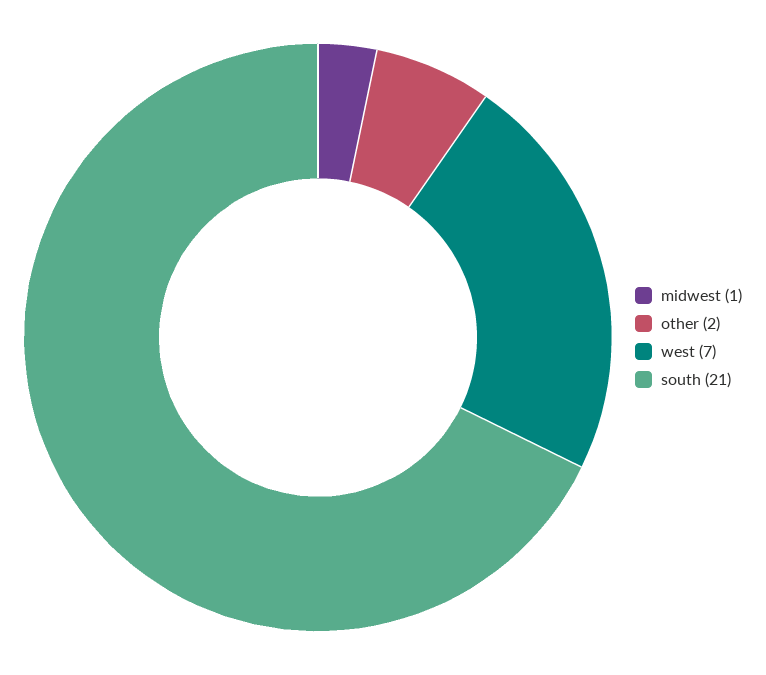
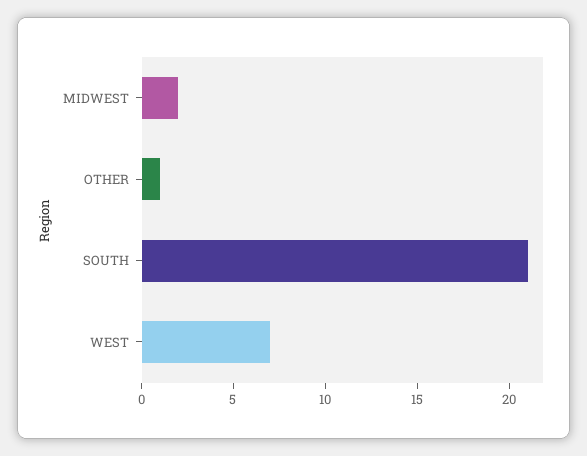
midwest: 1 -> 2
other: 2 -> 1

